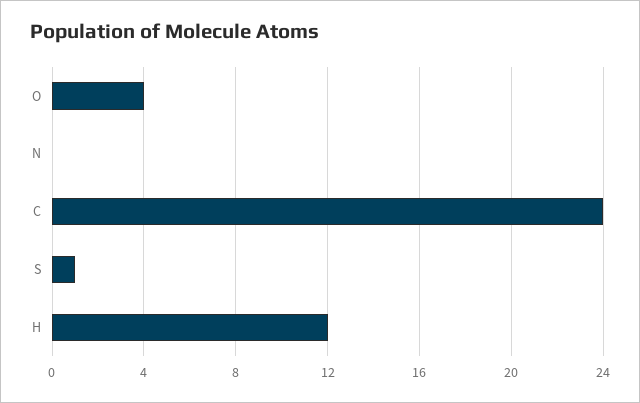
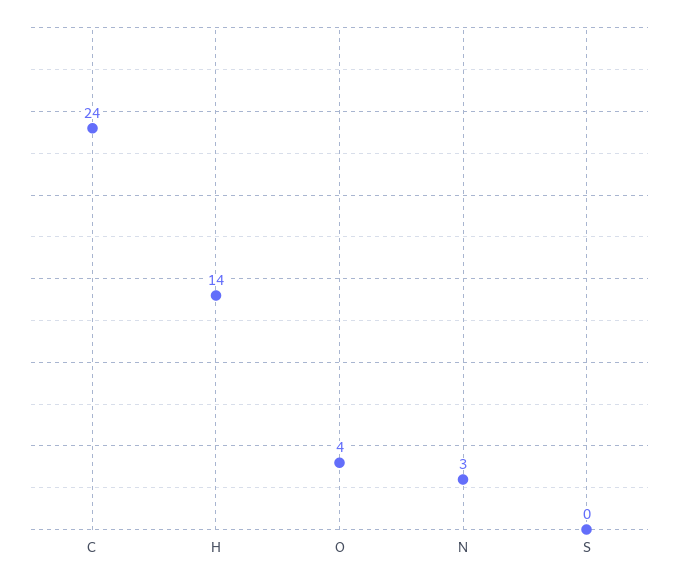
N: 0 -> 3
S: 1 -> 0
H: 12 -> 14

